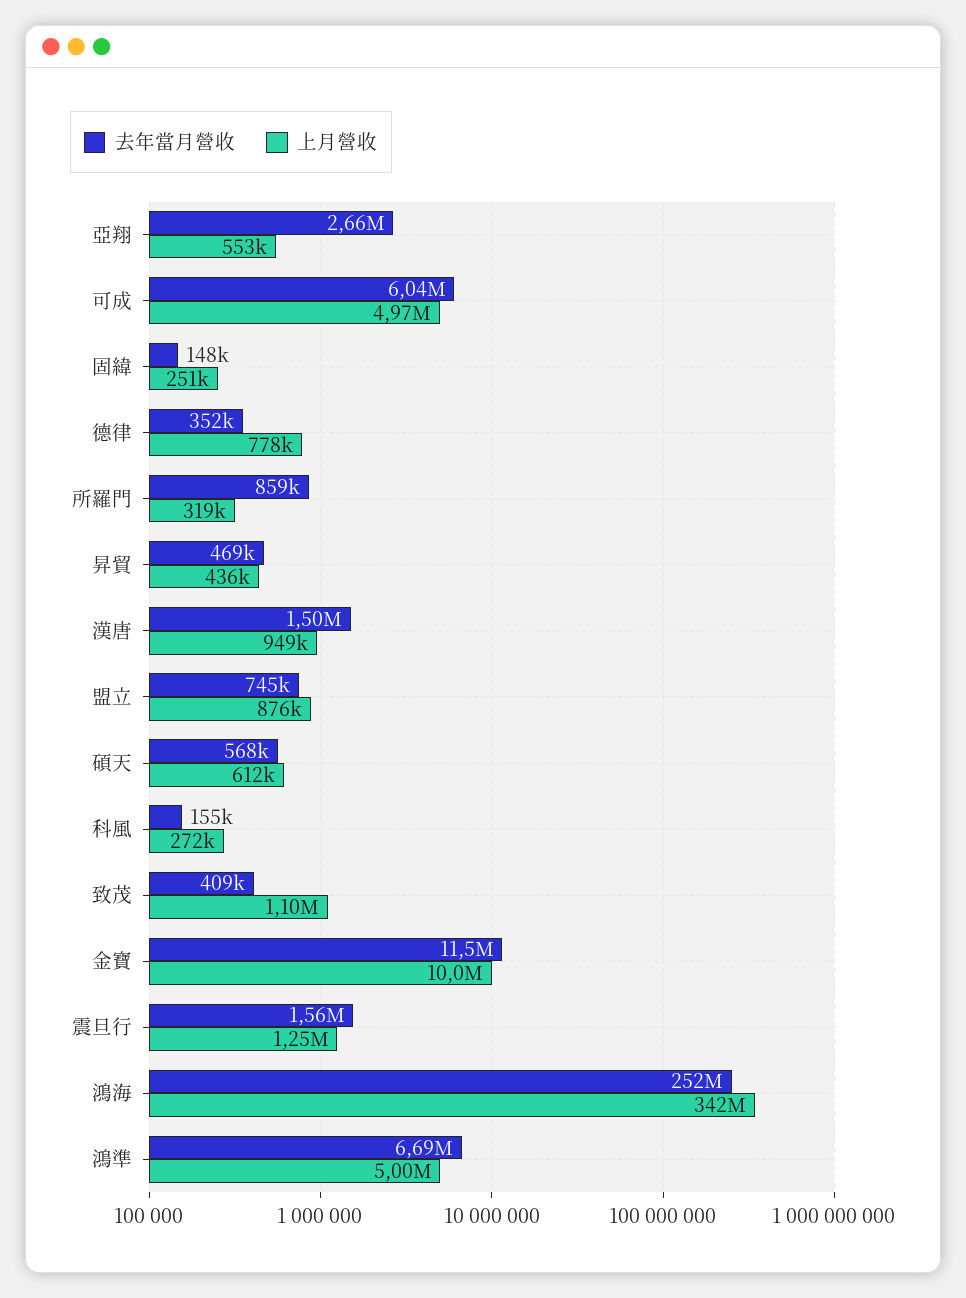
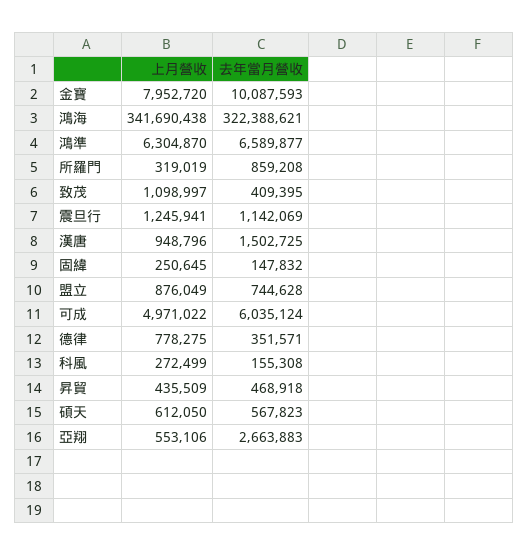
去年當月營收, 金寶: 11500000 -> 10087593
上月營收, 金寶: 10000000 -> 7952720
去年當月營收, 震旦行: 1560000 -> 1142069
去年當月營收, 鴻海: 252000000 -> 322388621
去年當月營收, 鴻準: 6690000 -> 6589877
上月營收, 鴻準: 5000000 -> 6304870

